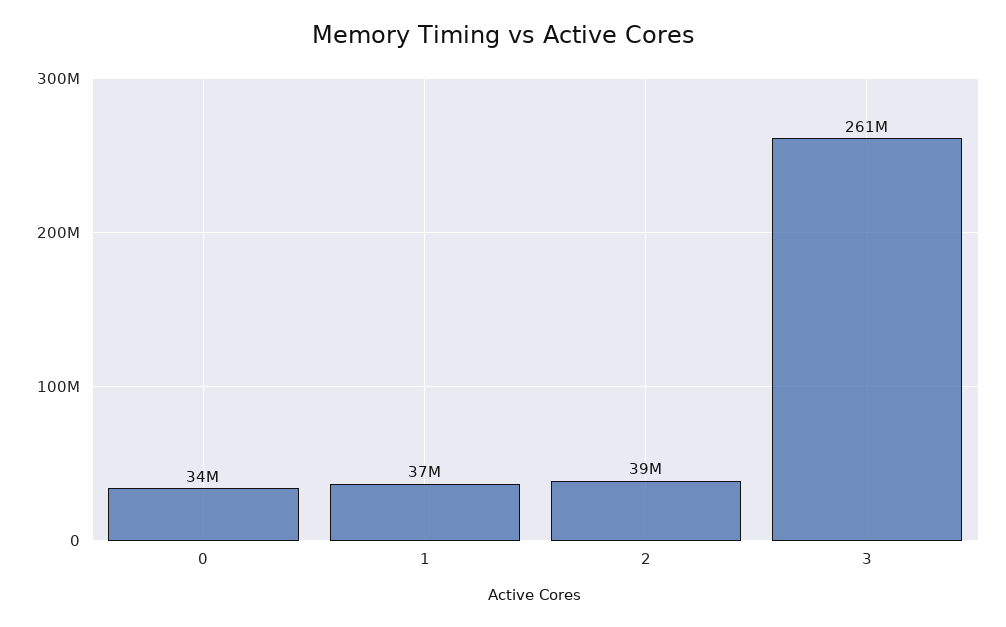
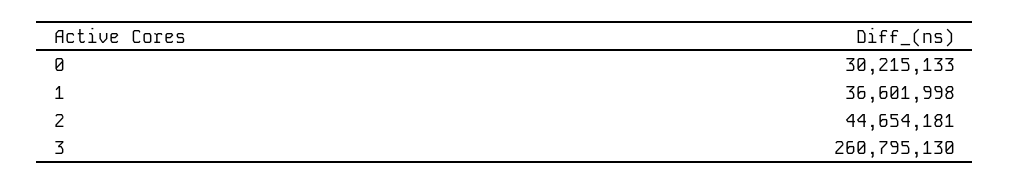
0: 34000000 -> 30215133
2: 39000000 -> 44654181

